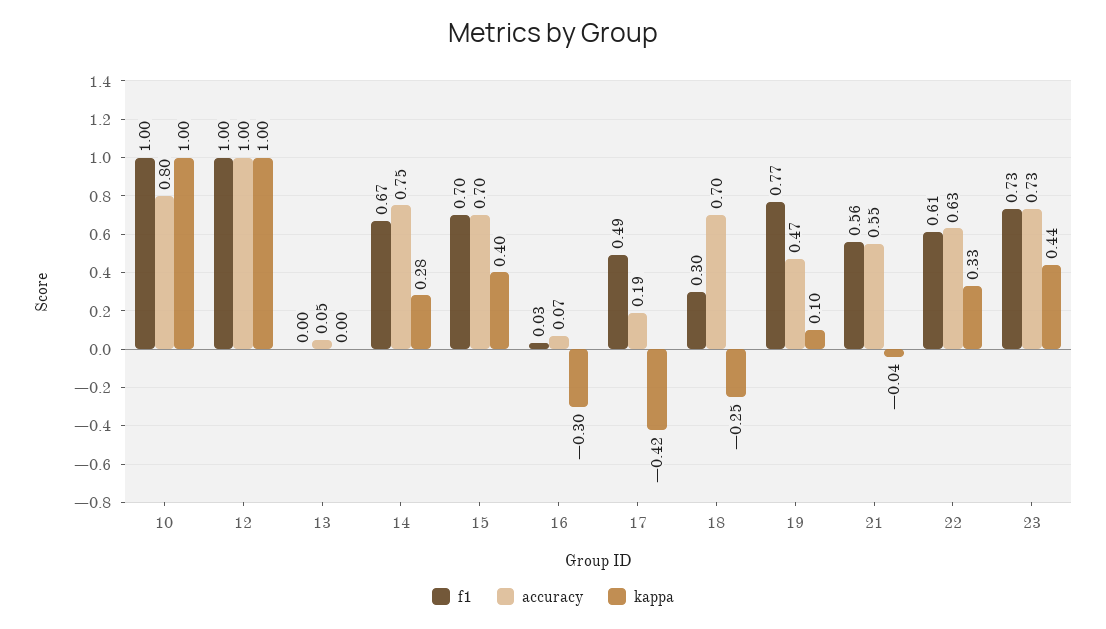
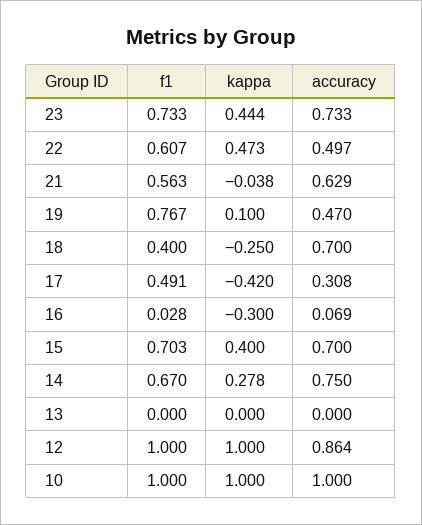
accuracy, 10: 0.8 -> 1
accuracy, 12: 1 -> 0.864
accuracy, 13: 0.05 -> 0
accuracy, 17: 0.19 -> 0.308
f1, 18: 0.3 -> 0.4
accuracy, 21: 0.55 -> 0.629
accuracy, 22: 0.63 -> 0.497
kappa, 22: 0.33 -> 0.473

